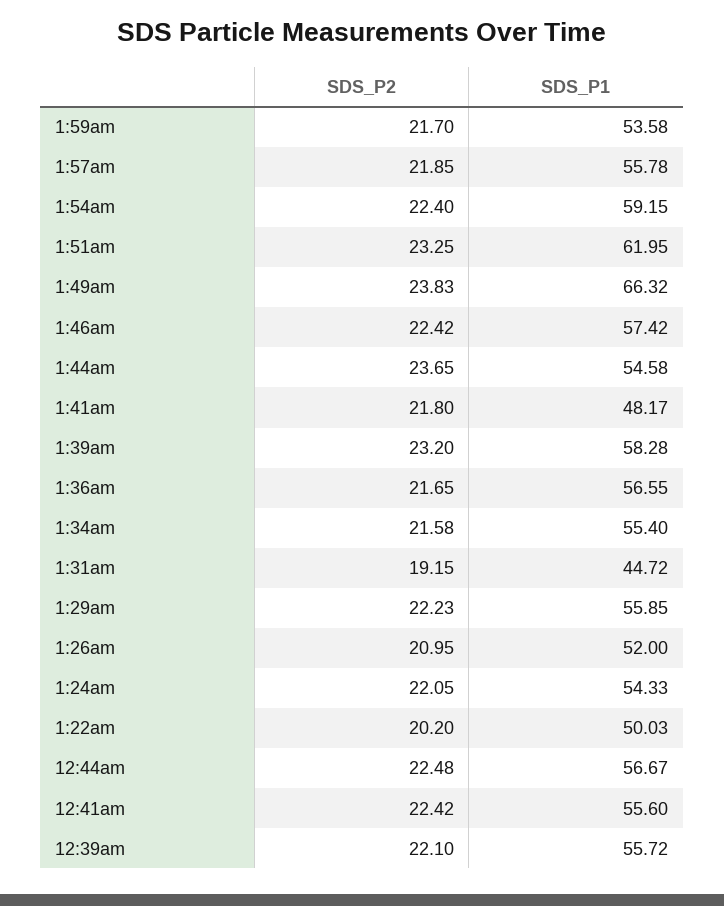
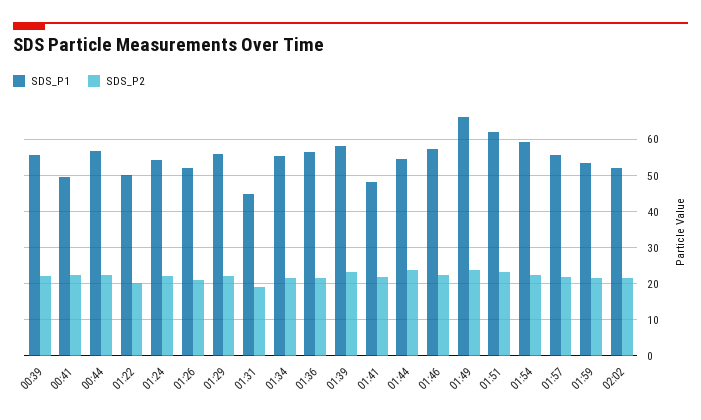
SDS_P1, 12:41am: 55.6 -> 50
SDS_P1, 02:02: none -> 52
SDS_P2, 02:02: none -> 22

